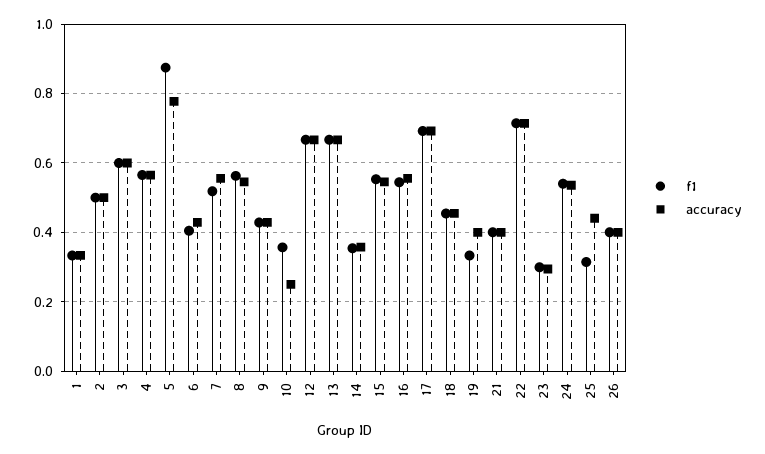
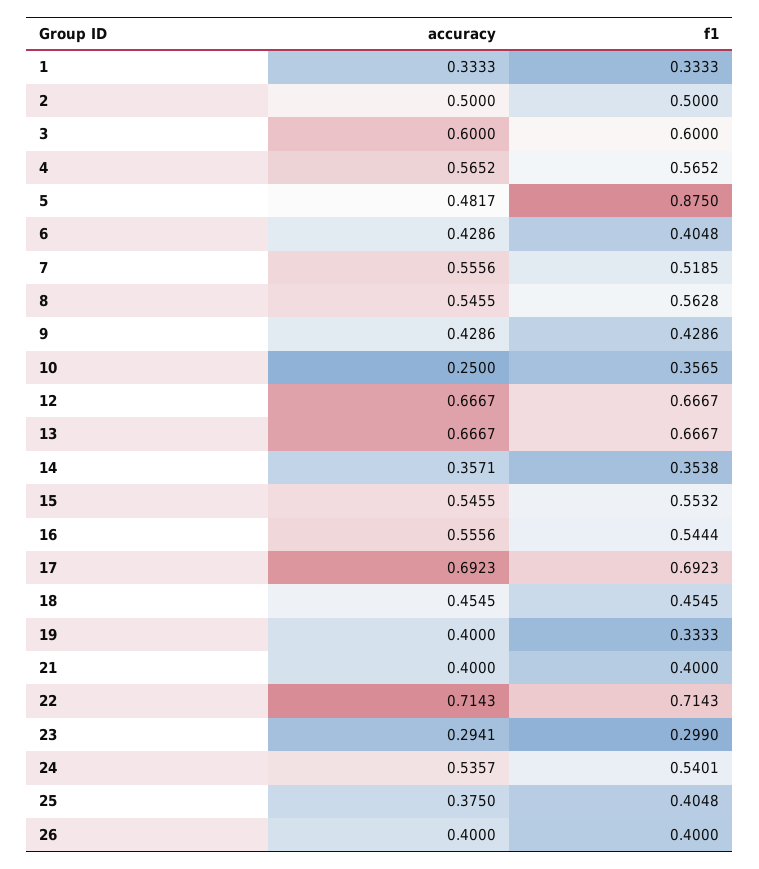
accuracy, 5: 0.78 -> 0.4817
f1, 25: 0.32 -> 0.4048
accuracy, 25: 0.44 -> 0.375

